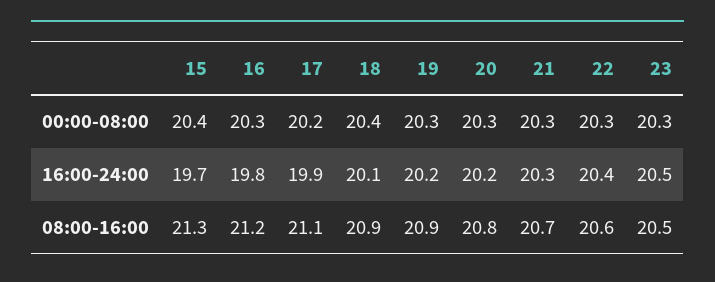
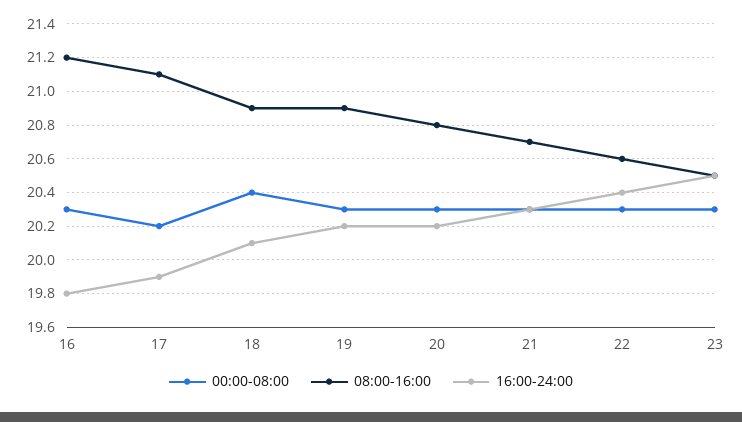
00:00-08:00, 15: 20.4 -> none
16:00-24:00, 15: 19.7 -> none
08:00-16:00, 15: 21.3 -> none

